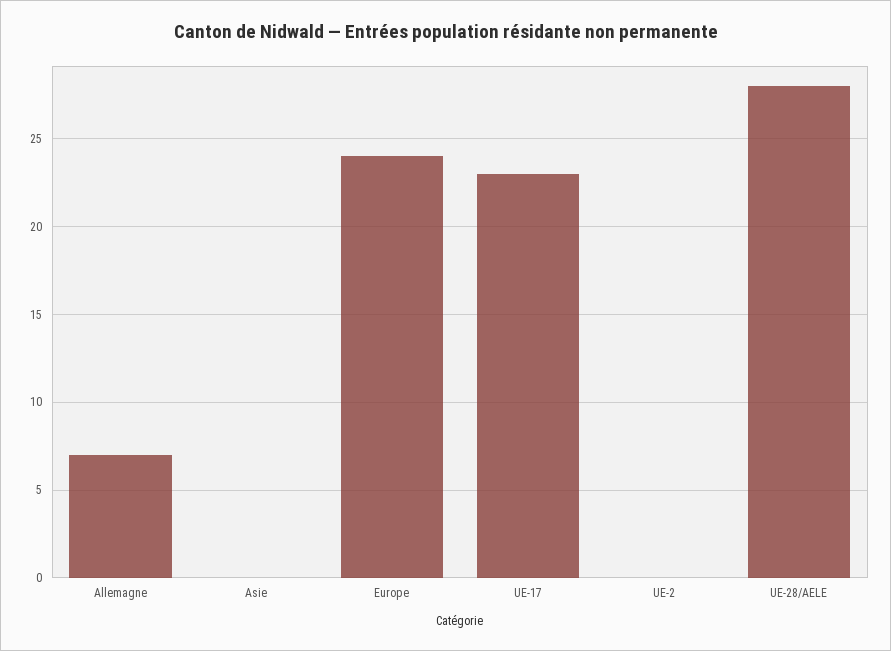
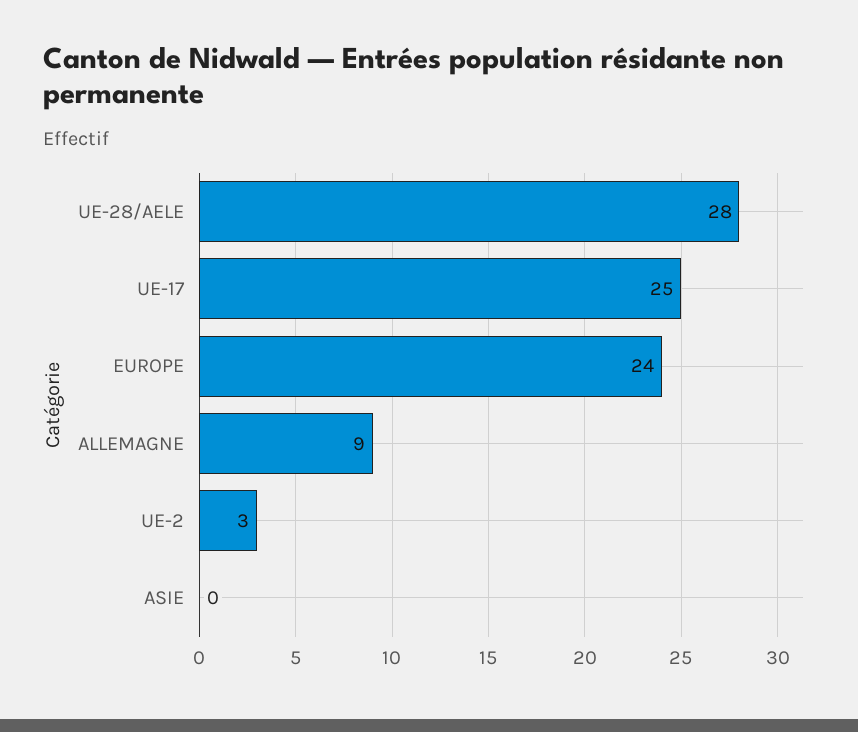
Allemagne: 7 -> 9
UE-17: 23 -> 25
UE-2: 0 -> 3

